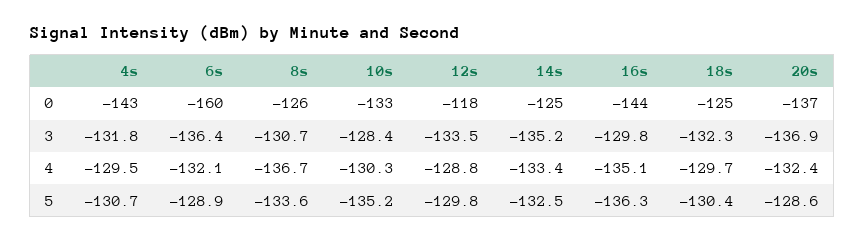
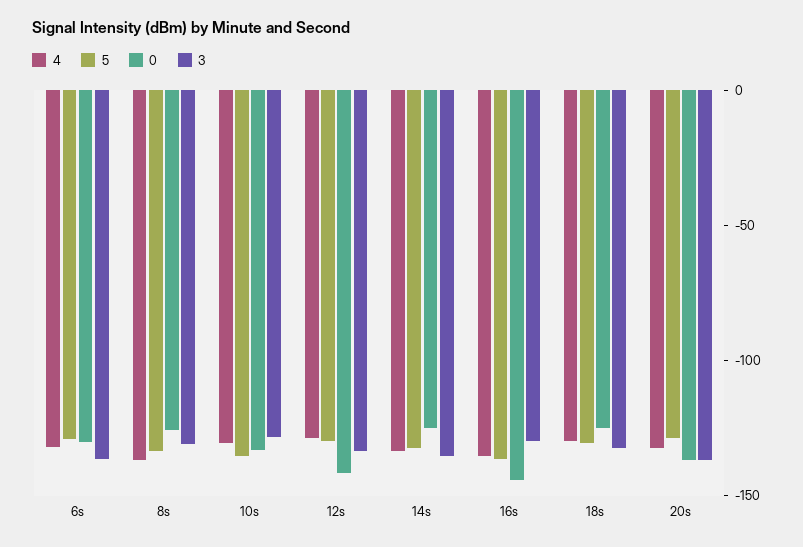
0, 4s: -143 -> none
0, 6s: -160 -> -130
0, 12s: -118 -> -140
3, 4s: -131.8 -> none
4, 4s: -129.5 -> none
5, 4s: -130.7 -> none

